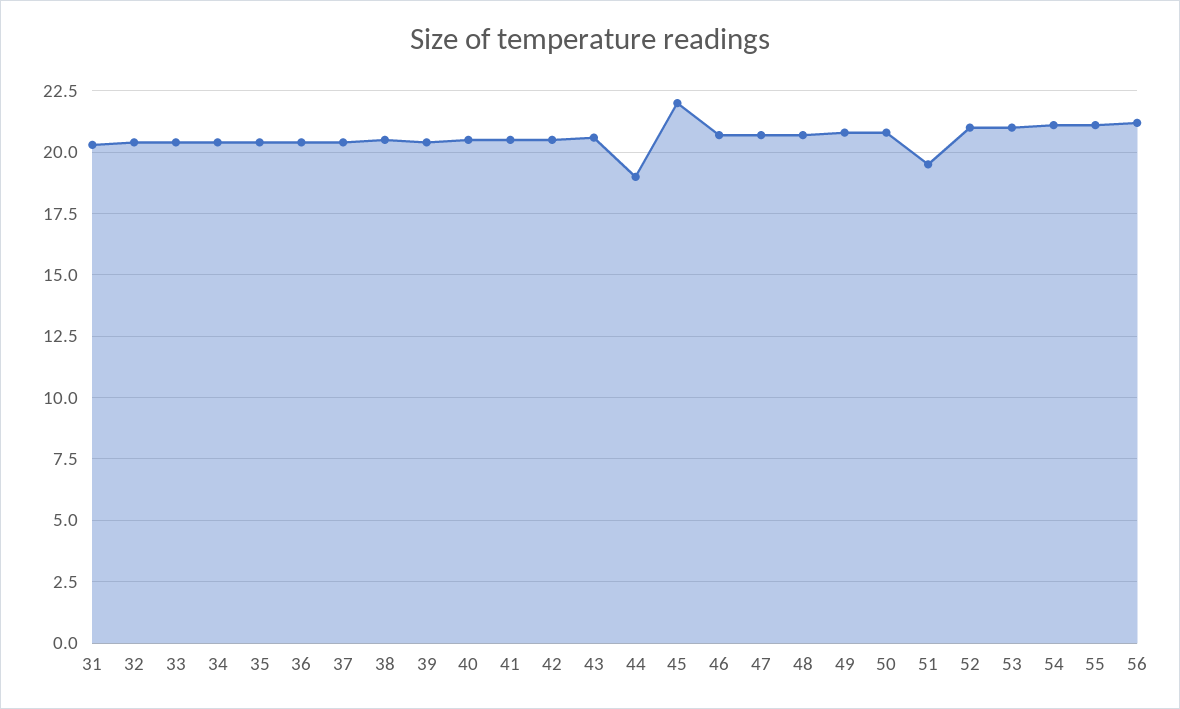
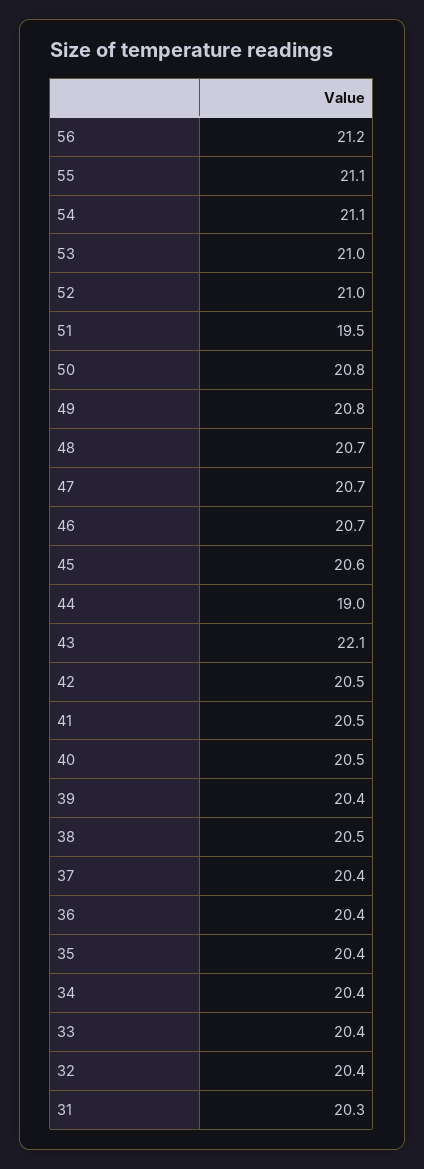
43: 20.5 -> 22.1
45: 22 -> 20.6

